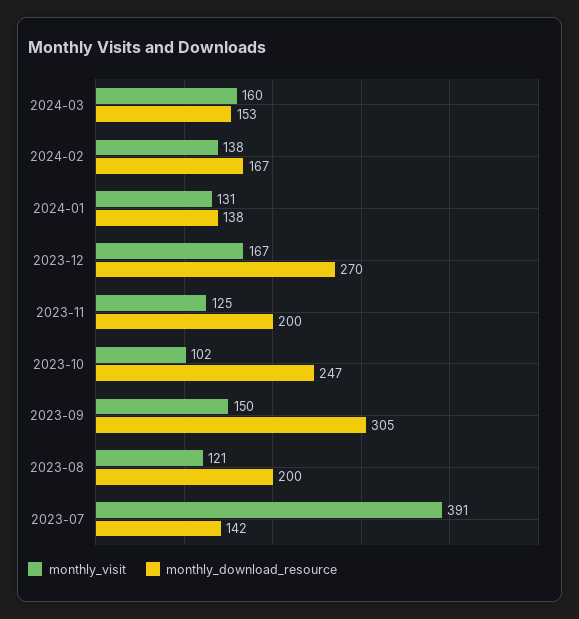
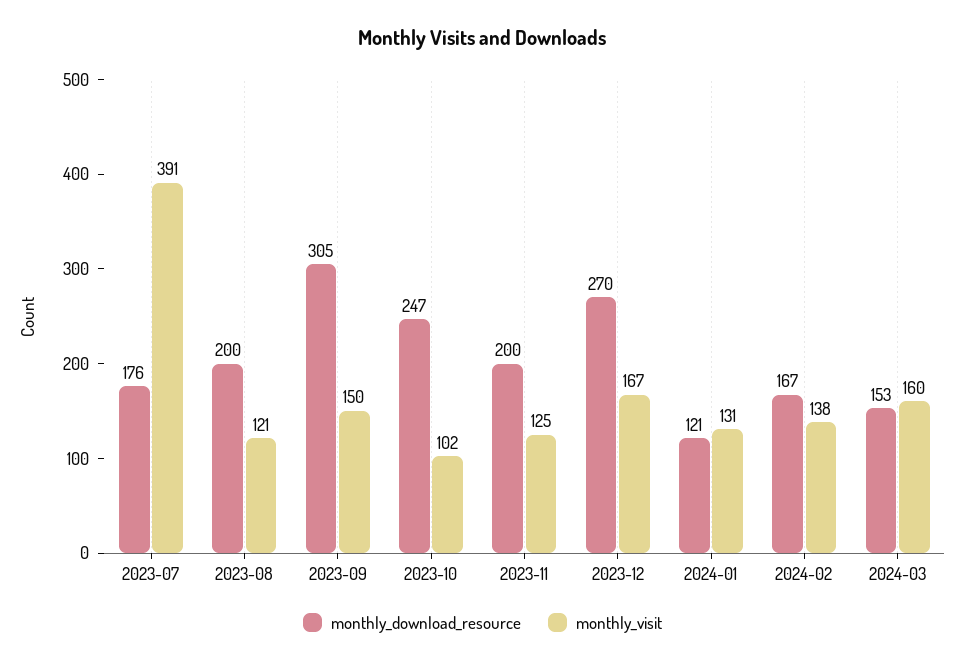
monthly_download_resource, 2024-01: 138 -> 121
monthly_download_resource, 2023-07: 142 -> 176

